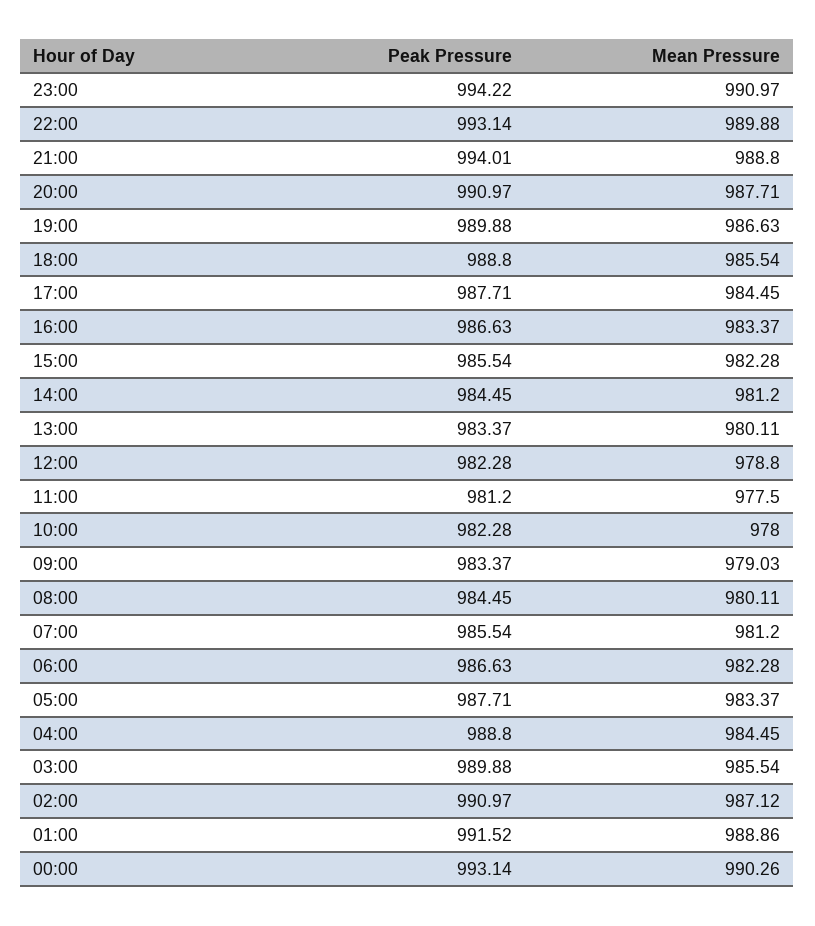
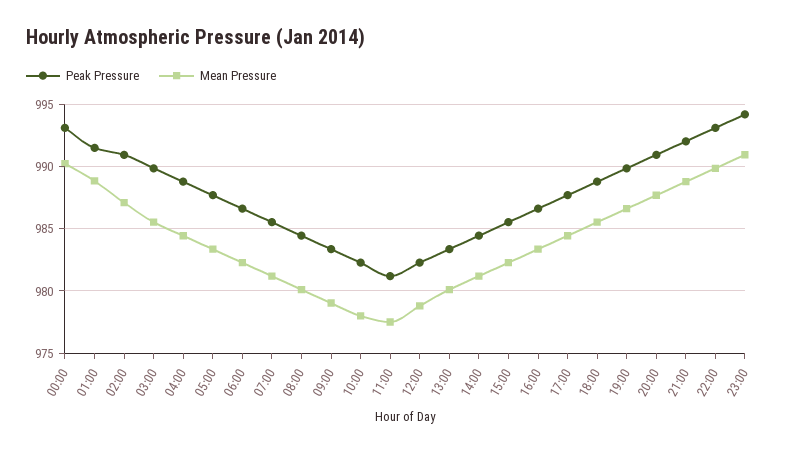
Peak Pressure, 21:00: 994.01 -> 992

